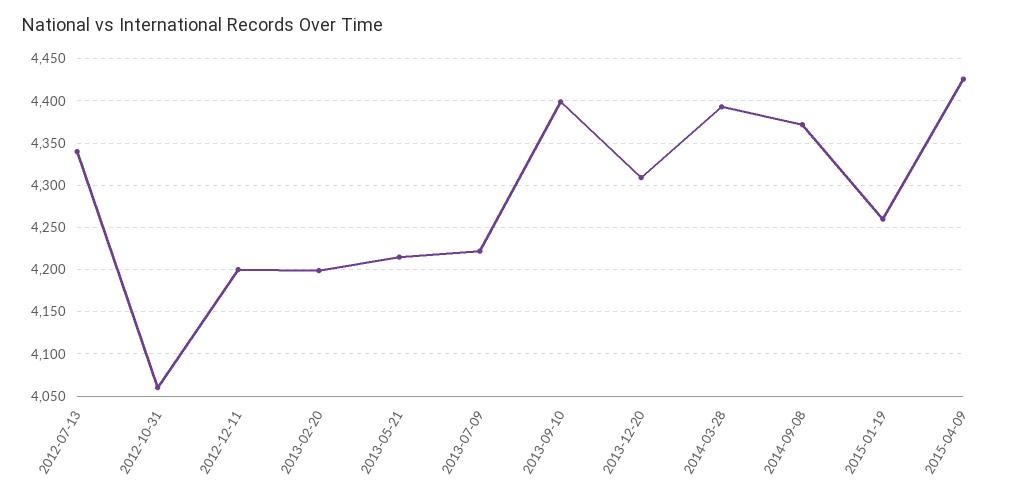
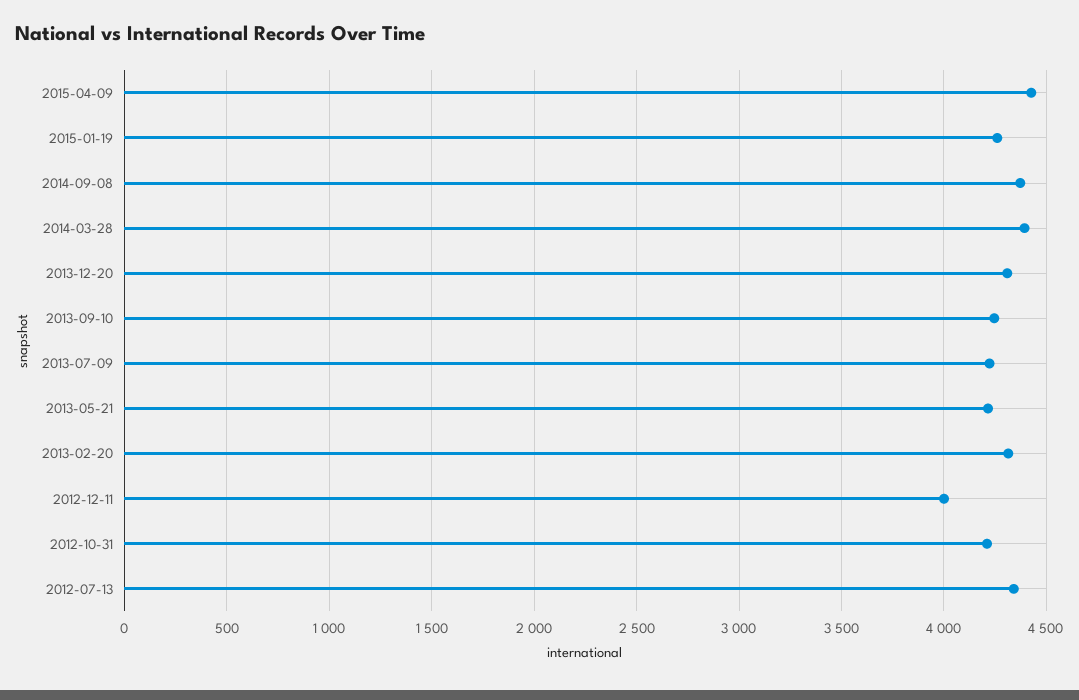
2012-10-31: 4060 -> 4200
2012-12-11: 4200 -> 4000
2013-02-20: 4200 -> 4300
2013-09-10: 4400 -> 4250

